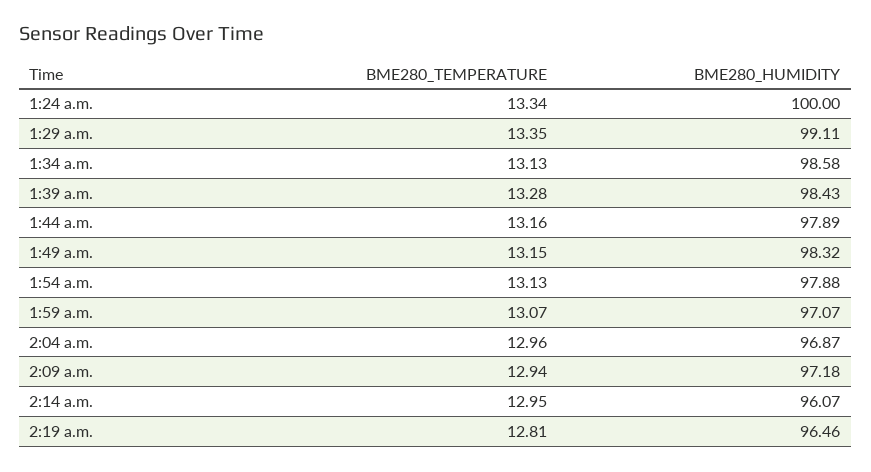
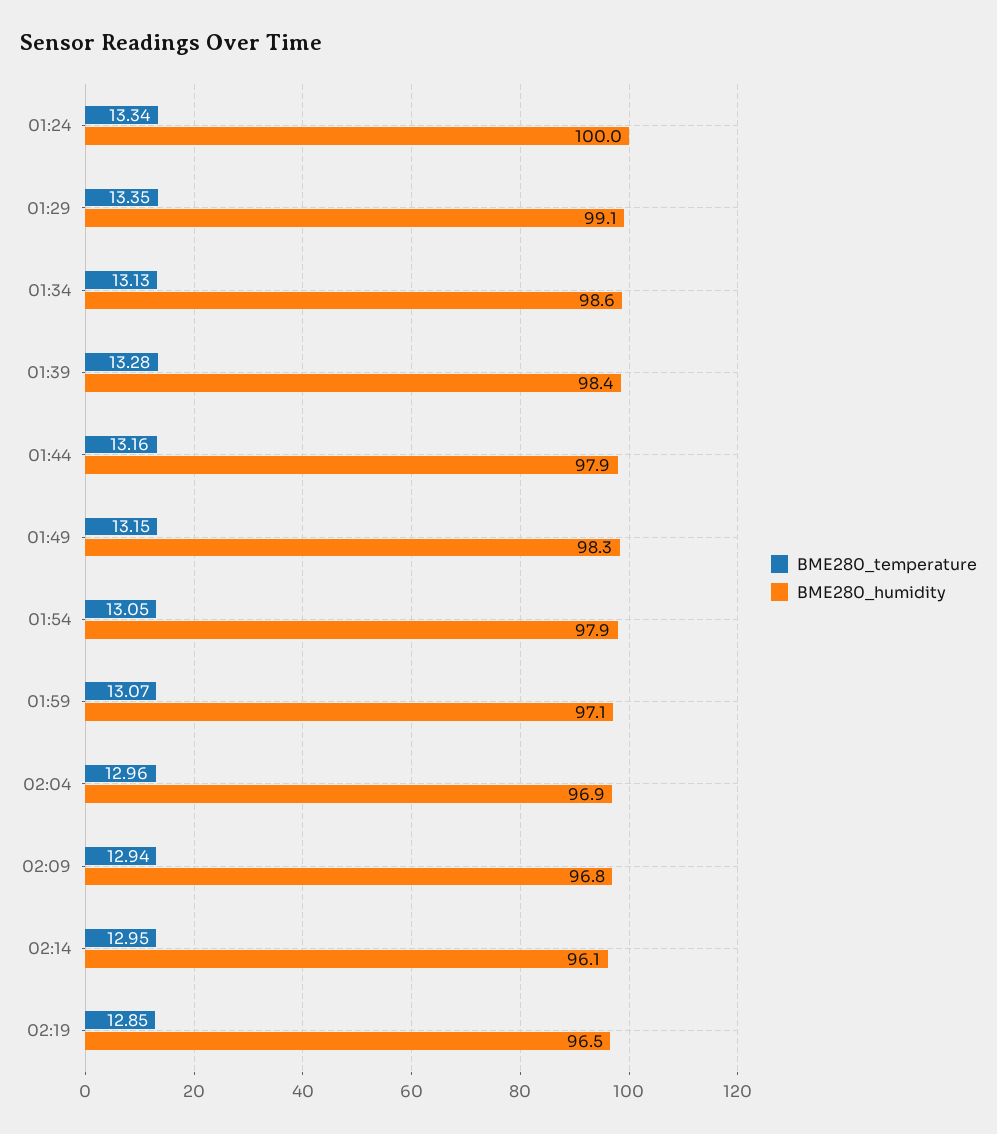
BME280_TEMPERATURE, 1:54 a.m.: 13.13 -> 13.05
BME280_HUMIDITY, 2:09 a.m.: 97.18 -> 96.8
BME280_TEMPERATURE, 2:19 a.m.: 12.81 -> 12.85

